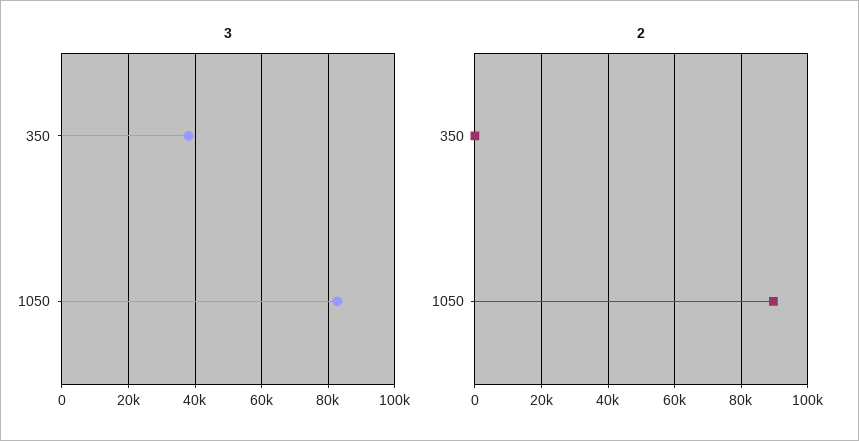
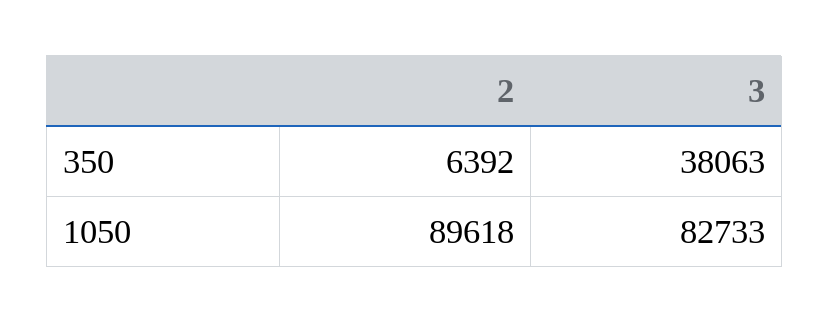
2, 350: 0 -> 6392

